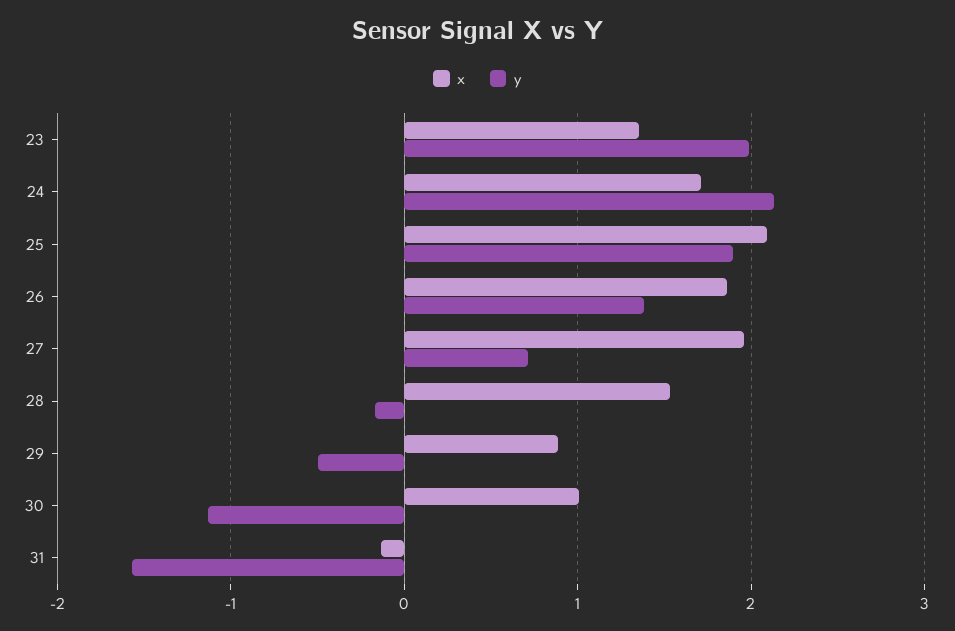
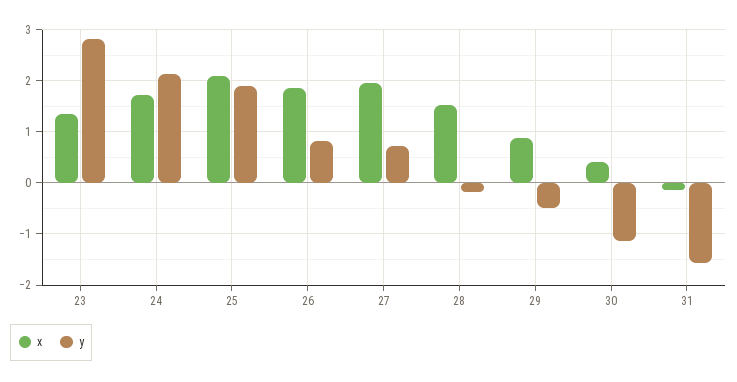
y, 23: 2 -> 2.8
y, 26: 1.4 -> 0.8
x, 30: 1 -> 0.4

